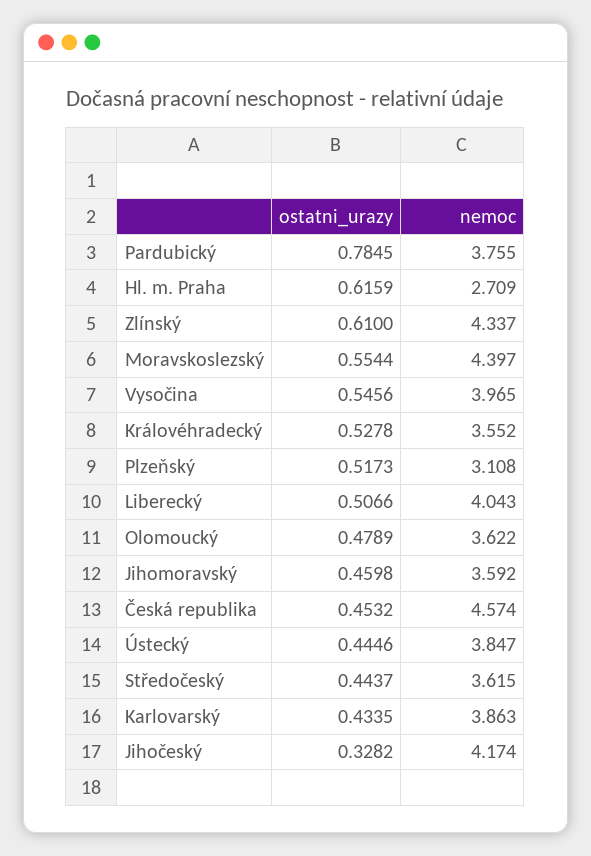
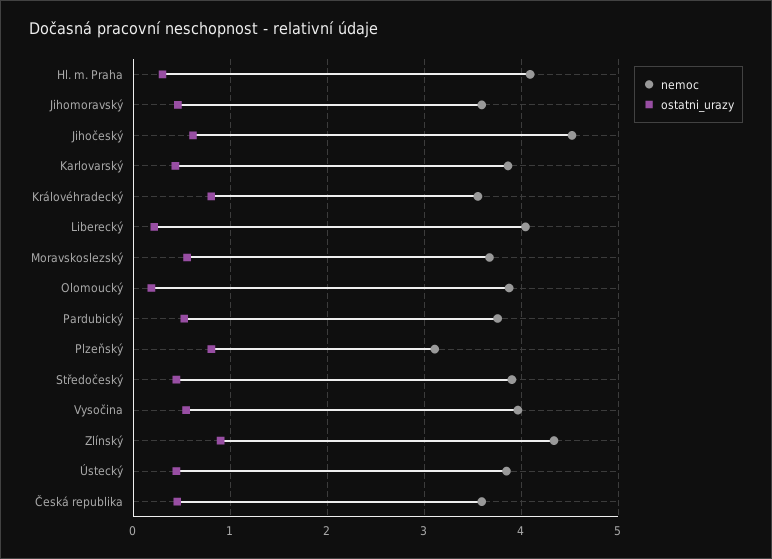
ostatni_urazy, Pardubický: 0.7845 -> 0.5
ostatni_urazy, Hl. m. Praha: 0.6159 -> 0.3
nemoc, Hl. m. Praha: 2.709 -> 4.1
ostatni_urazy, Zlínský: 0.61 -> 0.9
nemoc, Moravskoslezský: 4.397 -> 3.7
ostatni_urazy, Královéhradecký: 0.5278 -> 0.8
ostatni_urazy, Plzeňský: 0.5173 -> 0.8
ostatni_urazy, Liberecký: 0.5066 -> 0.2
ostatni_urazy, Olomoucký: 0.4789 -> 0.2
nemoc, Olomoucký: 3.622 -> 3.9
nemoc, Česká republika: 4.574 -> 3.6
nemoc, Středočeský: 3.615 -> 3.9
ostatni_urazy, Jihočeský: 0.3282 -> 0.6
nemoc, Jihočeský: 4.174 -> 4.5

